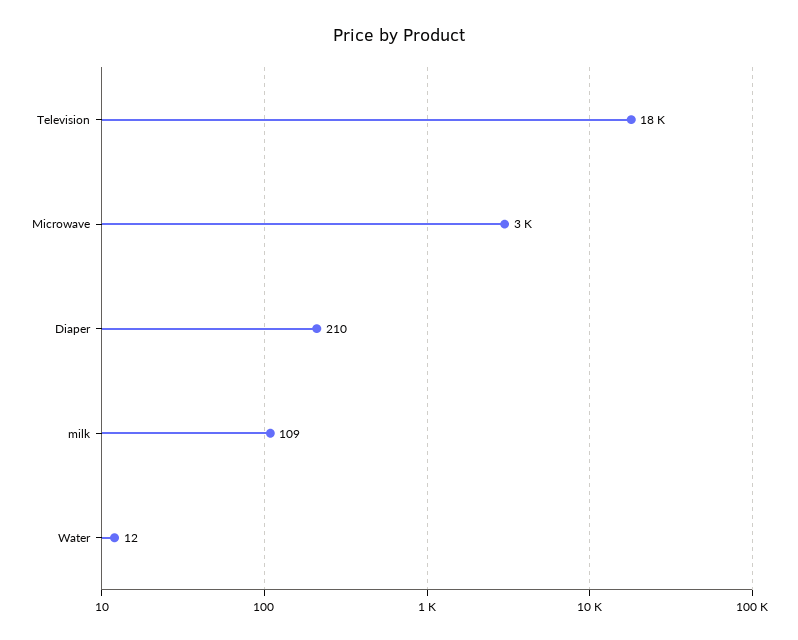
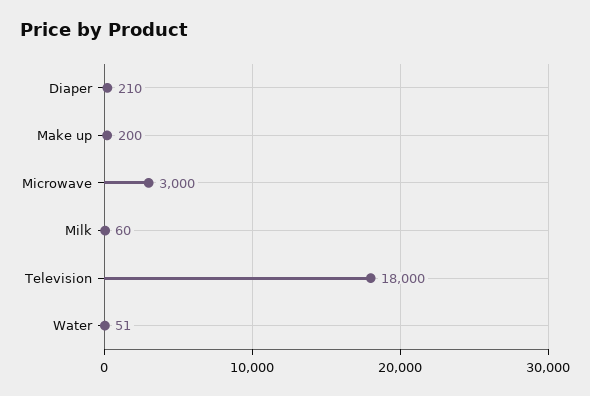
milk: 109 -> 60
Water: 12 -> 51
Make up: none -> 200

